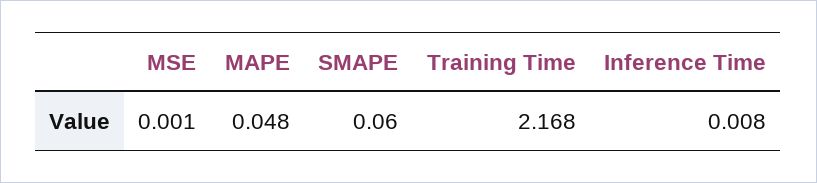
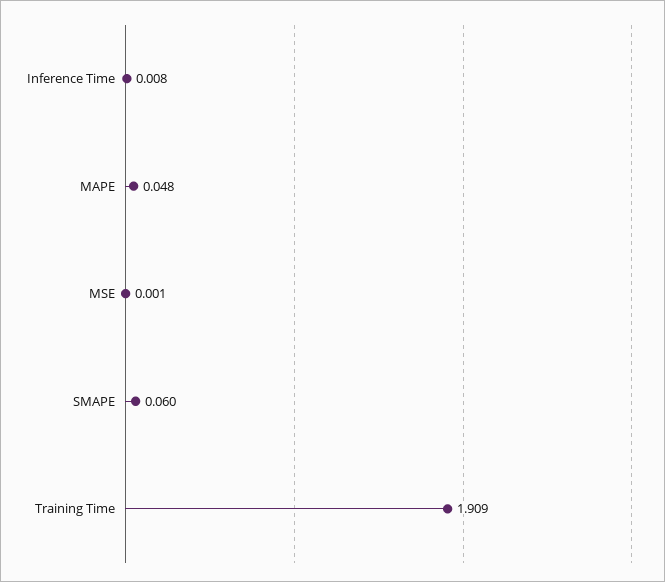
Training Time: 2.168 -> 1.909

